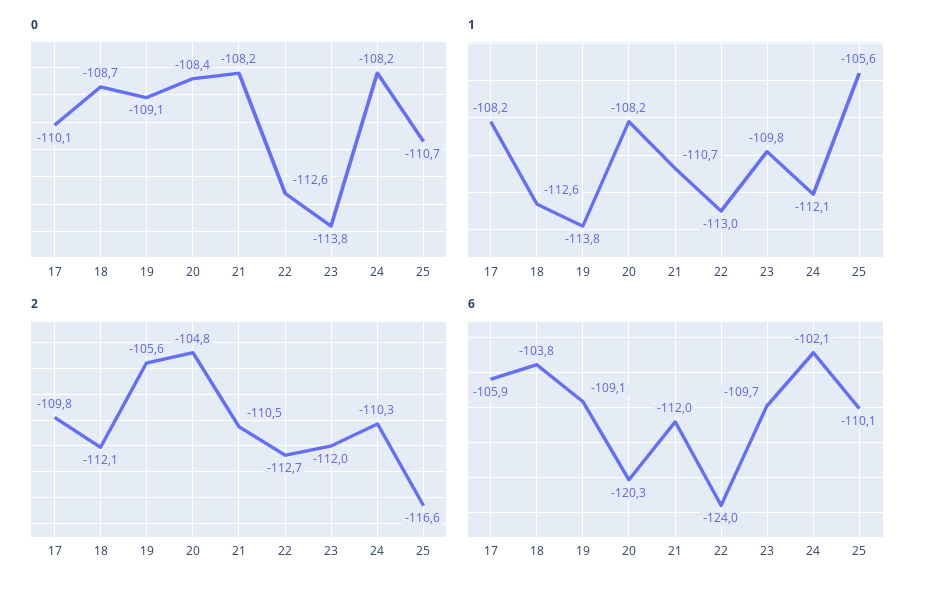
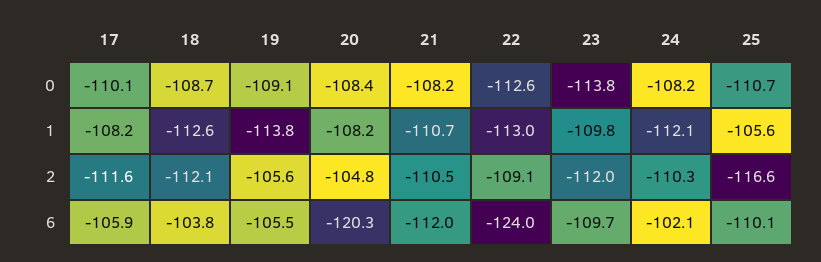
2, 17: -109.8 -> -111.6
2, 22: -112.7 -> -109.1
6, 19: -109.1 -> -105.5

